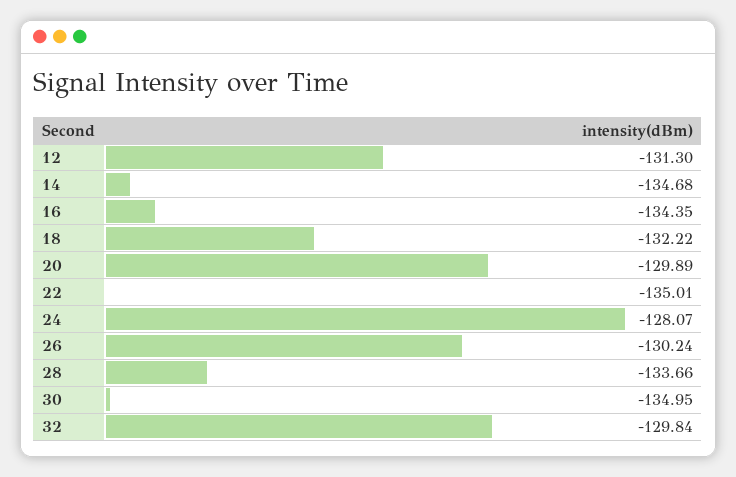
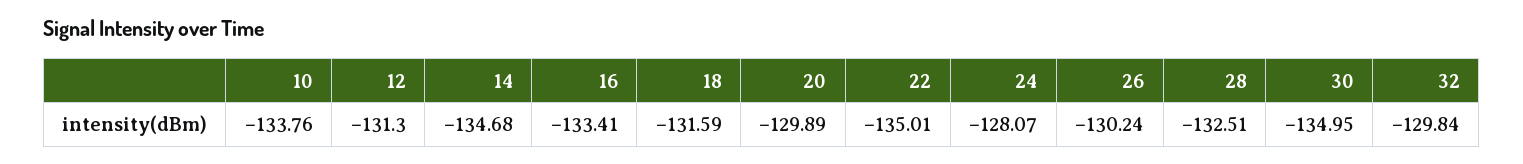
16: -134.35 -> -133.41
18: -132.22 -> -131.59
28: -133.66 -> -132.51
10: none -> -133.76

